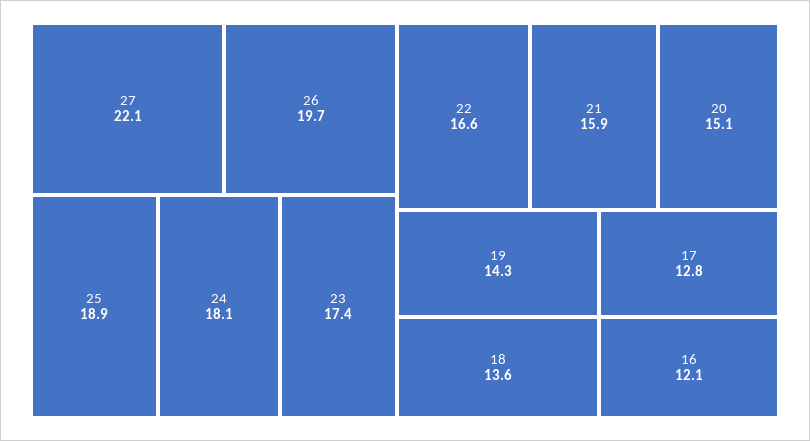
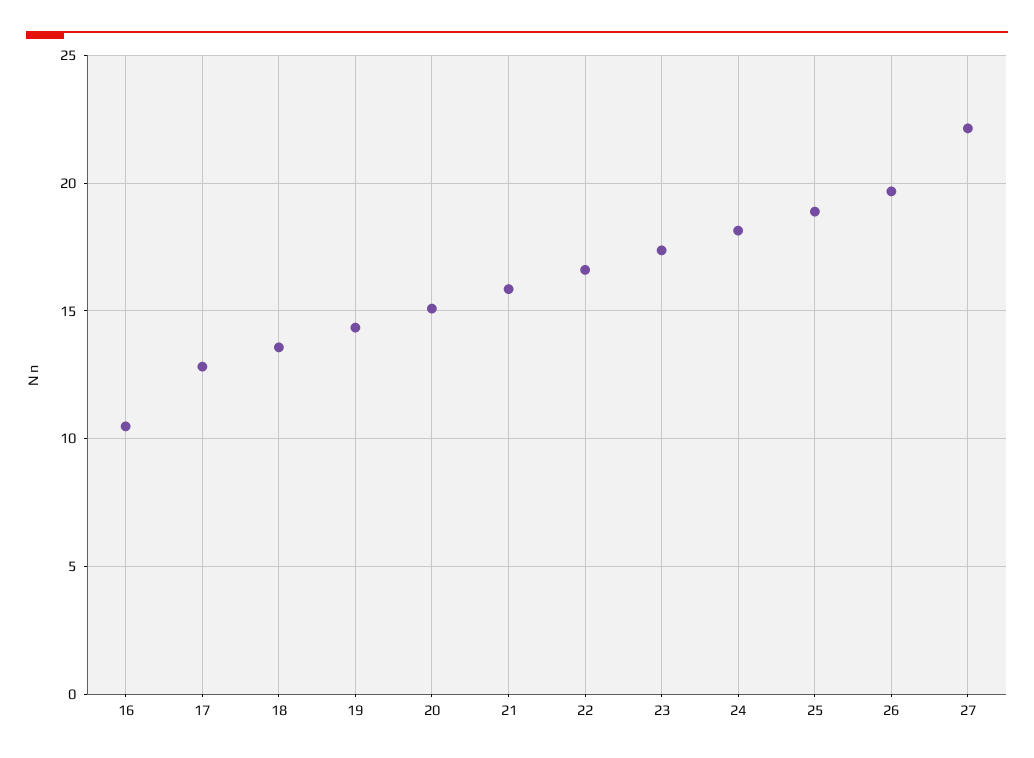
16: 12.1 -> 10.5

